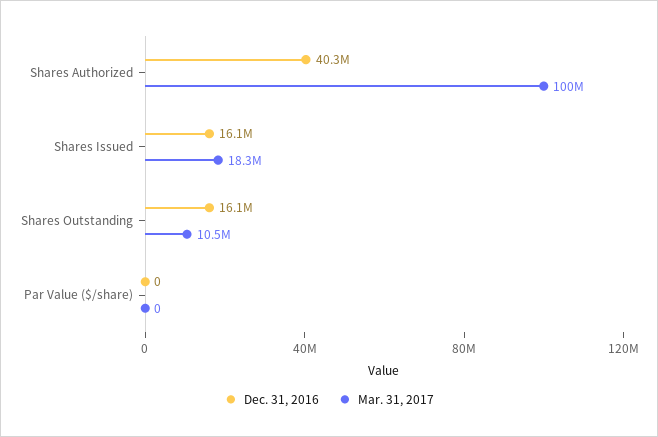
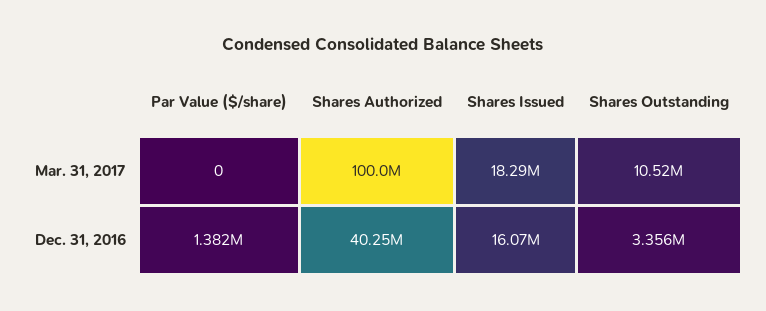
Dec. 31, 2016, Shares Outstanding: 16100000 -> 3356000
Dec. 31, 2016, Par Value ($/share): 0 -> 1382000

